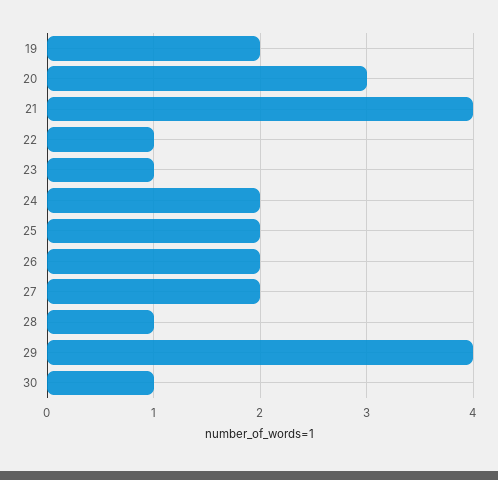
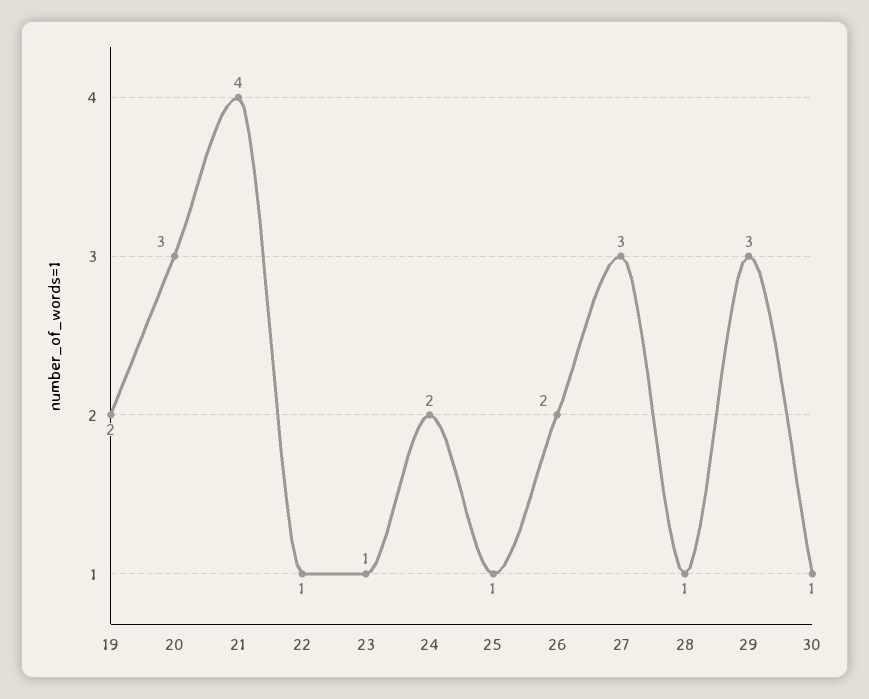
25: 2 -> 1
27: 2 -> 3
29: 4 -> 3

